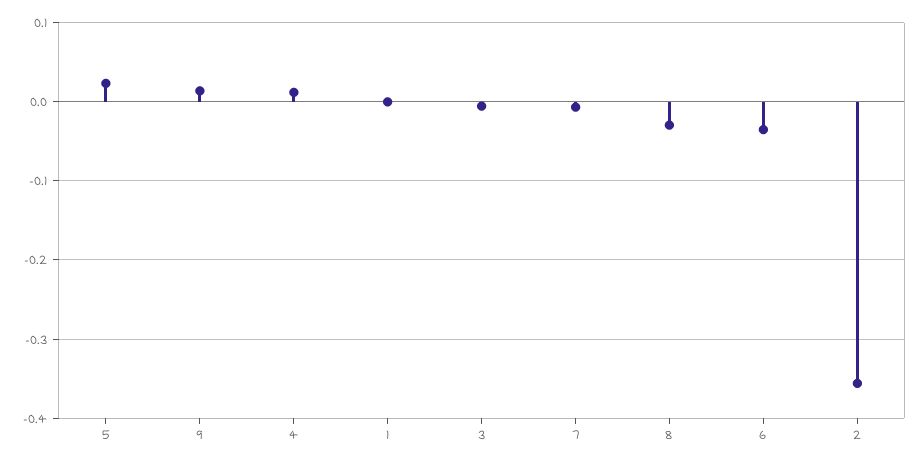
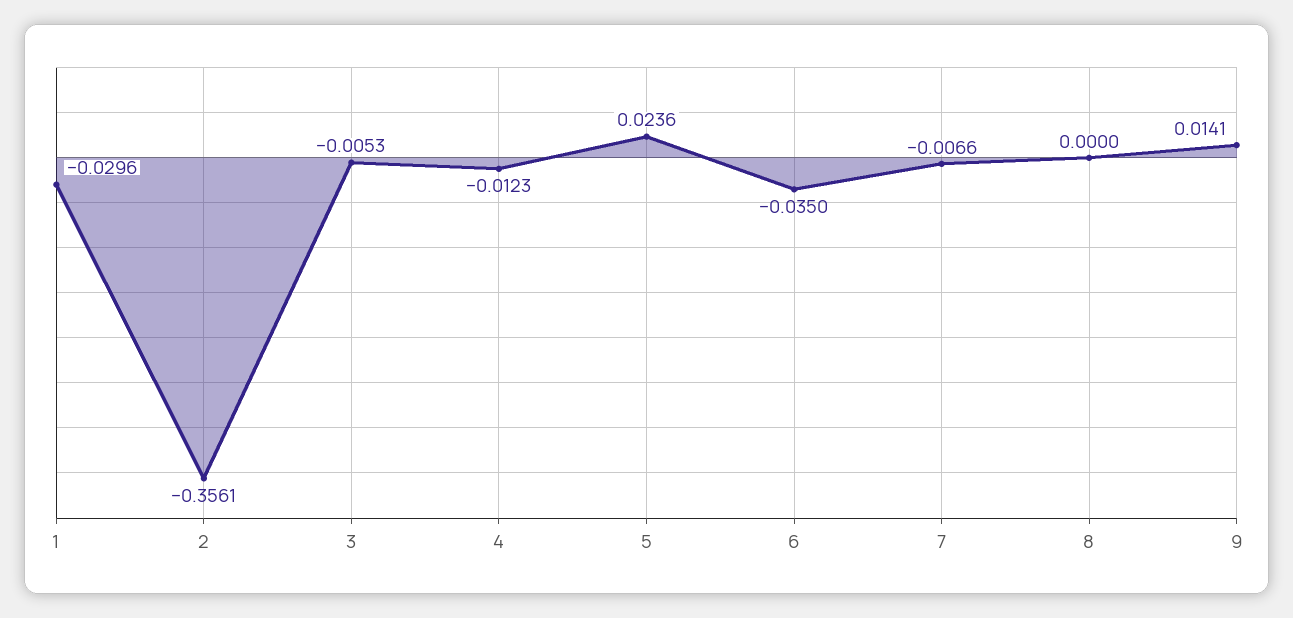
4: 0.01 -> -0.0123
1: 0 -> -0.0296
8: -0.03 -> 0

